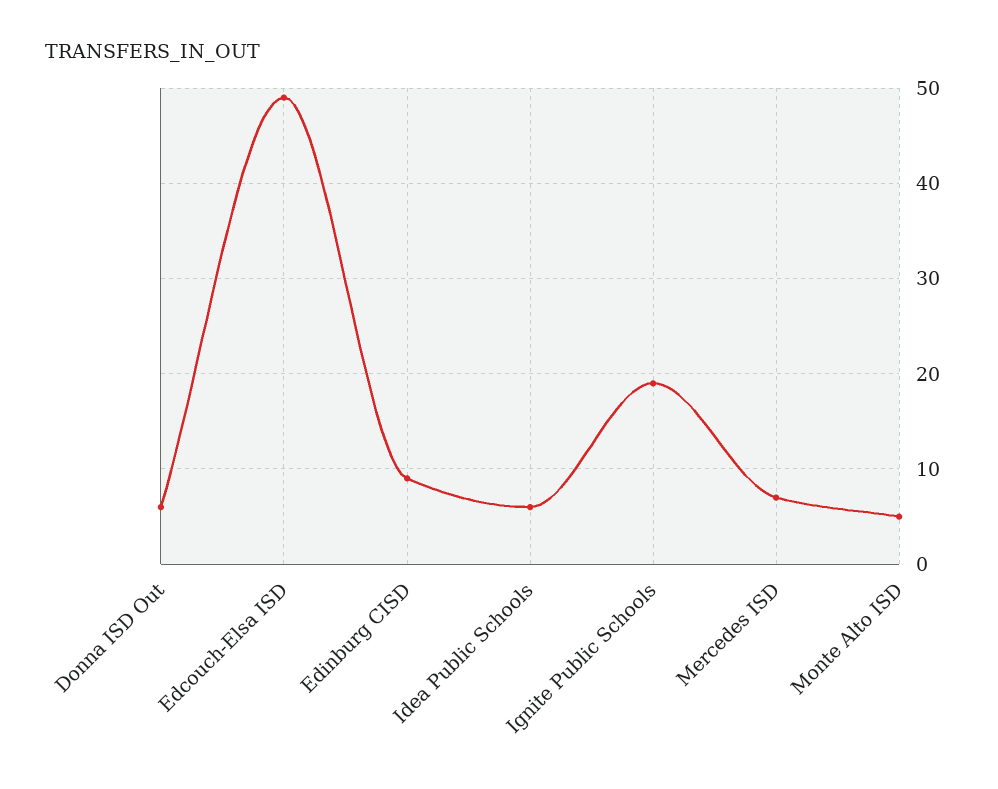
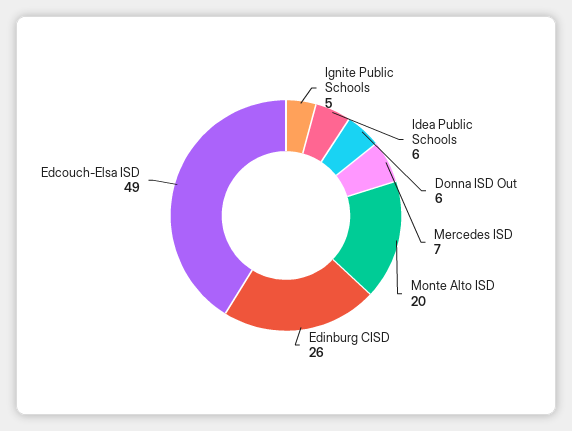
Edinburg CISD: 9 -> 26
Ignite Public Schools: 19 -> 5
Monte Alto ISD: 5 -> 20

